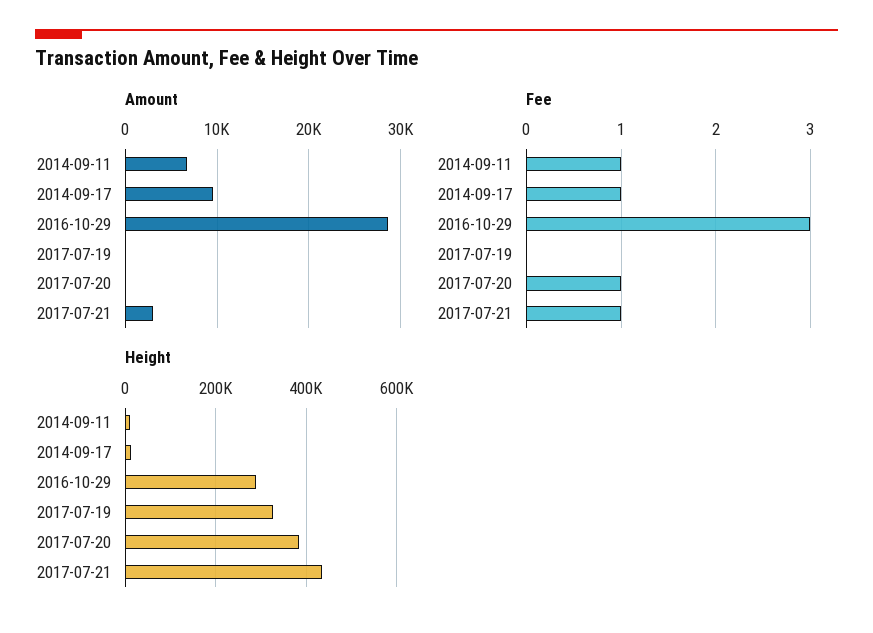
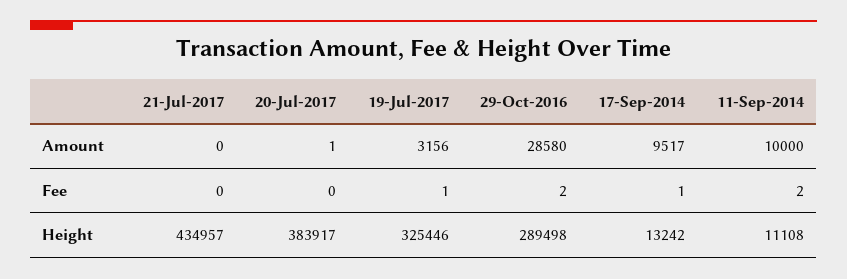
Amount, 2014-09-11: 7000 -> 10000
Amount, 2017-07-19: 0 -> 3156
Amount, 2017-07-21: 3000 -> 0
Fee, 2014-09-11: 1 -> 2
Fee, 2016-10-29: 3 -> 2
Fee, 2017-07-19: 0 -> 1
Fee, 2017-07-20: 1 -> 0
Fee, 2017-07-21: 1 -> 0

